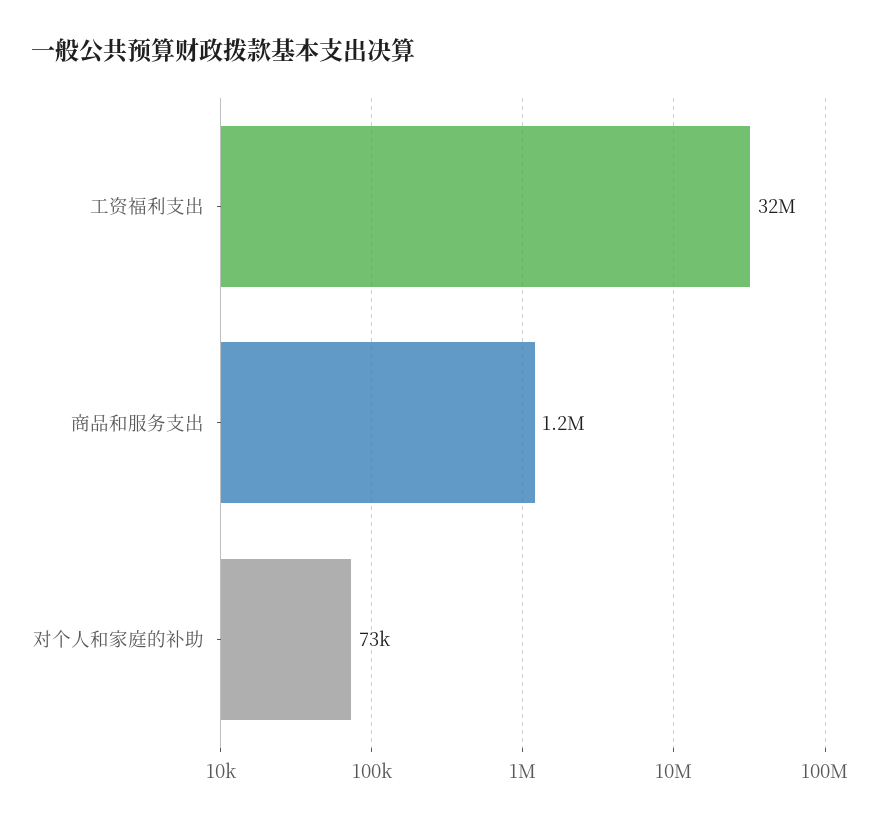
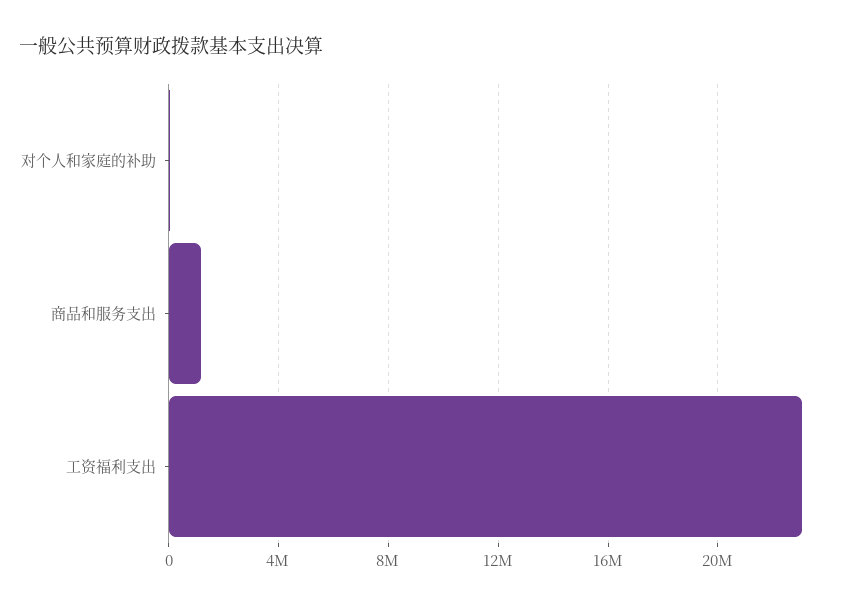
工资福利支出: 32000000 -> 23000000

